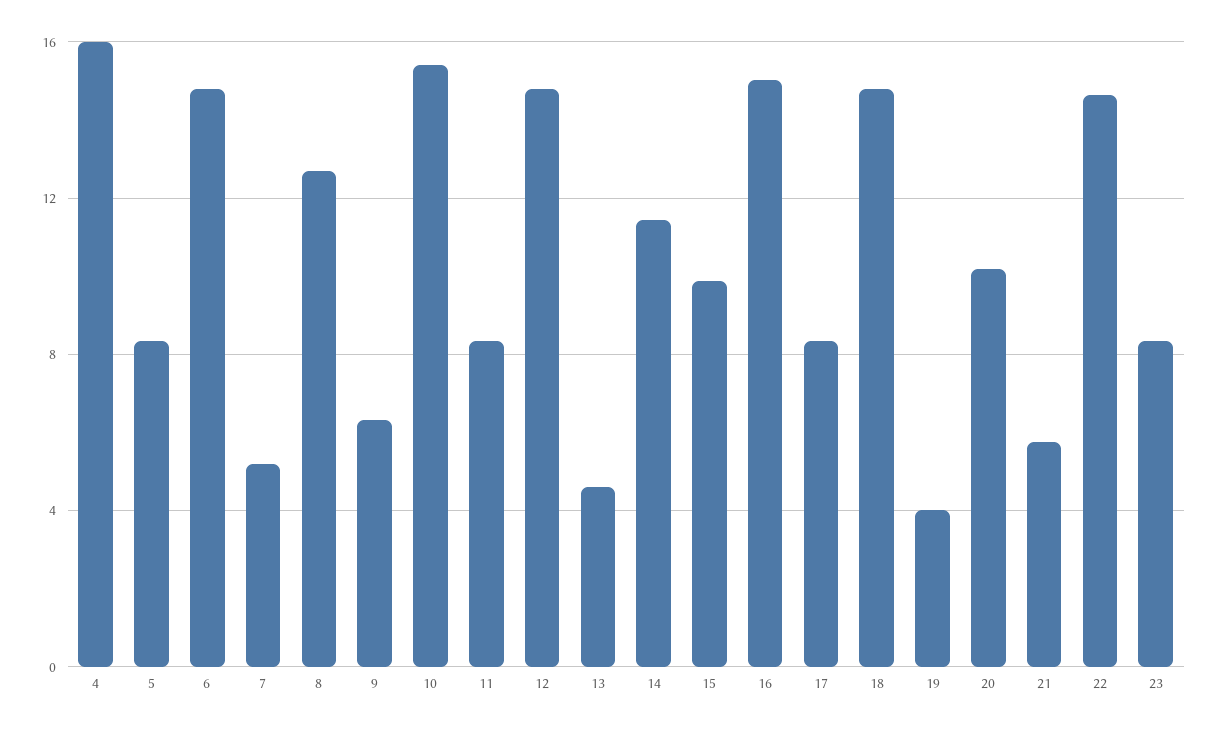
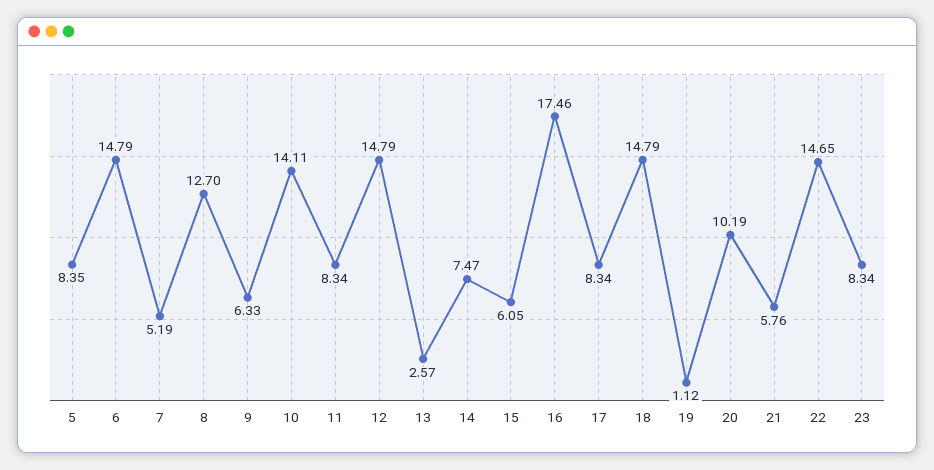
4: 16 -> none
10: 15.5 -> 14.11
13: 4.5 -> 2.57
14: 11.5 -> 7.47
15: 10 -> 6.05
16: 15 -> 17.46
19: 4 -> 1.12

